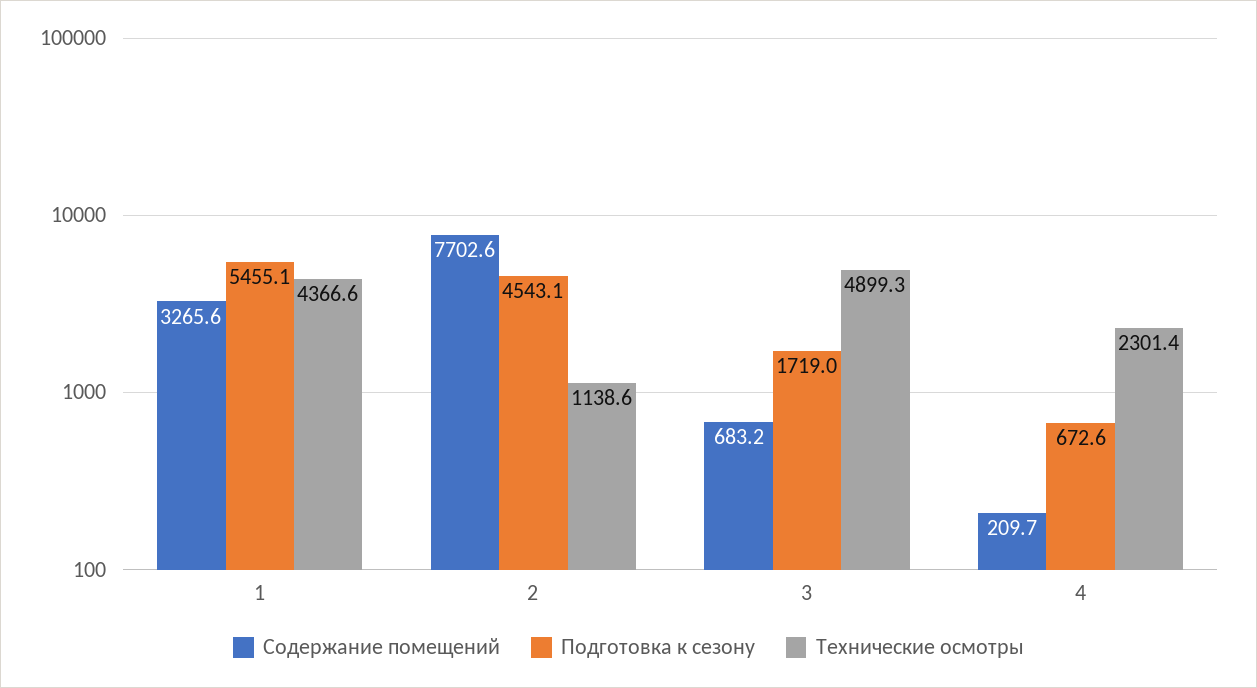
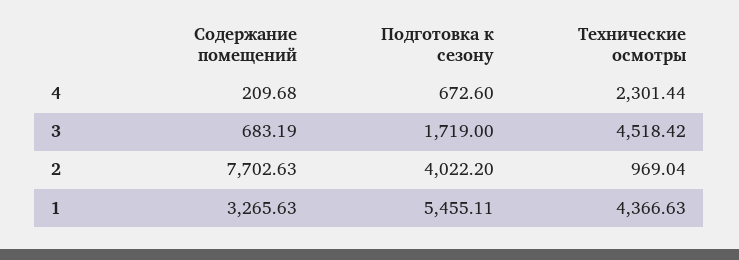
Подготовка к сезону, 2: 4543.1 -> 4022.2
Технические осмотры, 2: 1138.6 -> 969.04
Технические осмотры, 3: 4899.3 -> 4518.42

